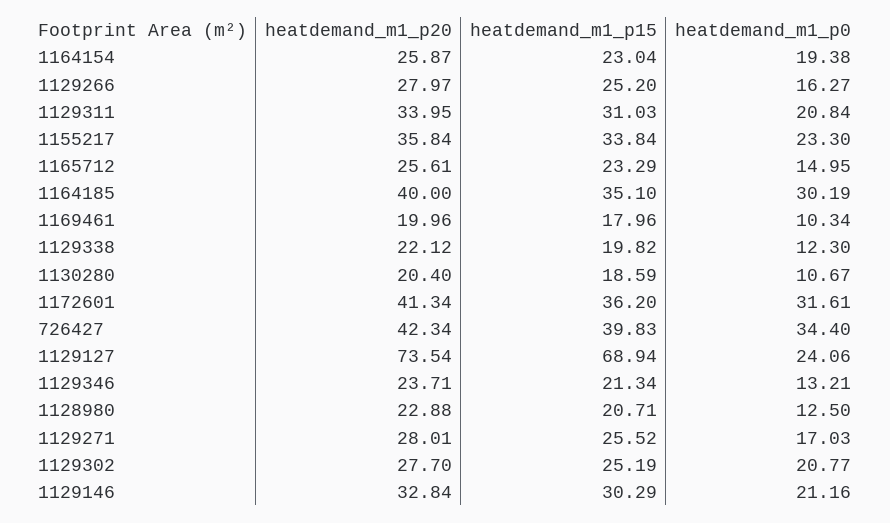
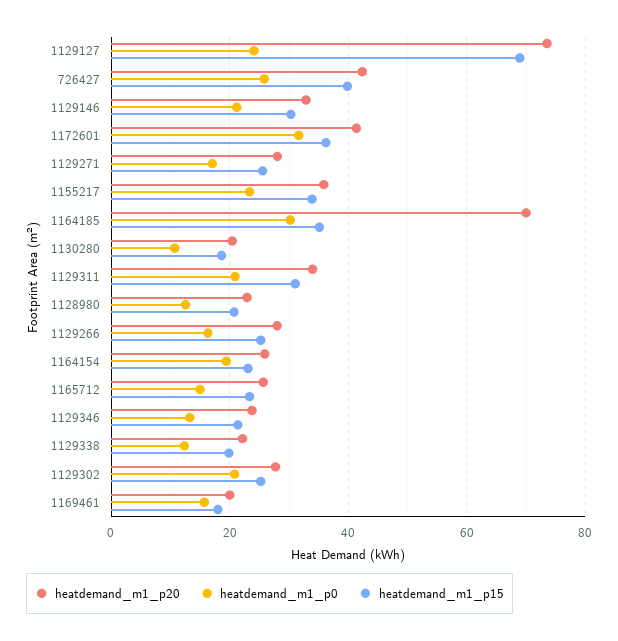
heatdemand_m1_p20, 1164185: 40 -> 70
heatdemand_m1_p0, 1169461: 10.34 -> 16
heatdemand_m1_p0, 726427: 34.4 -> 26

